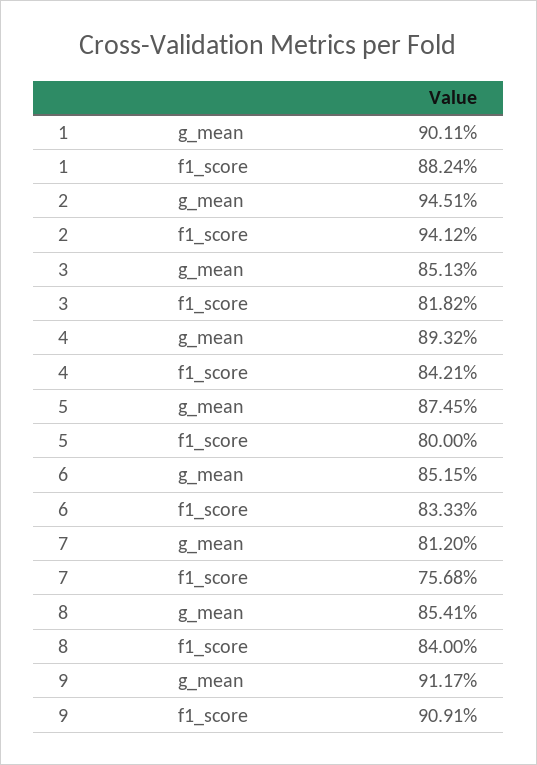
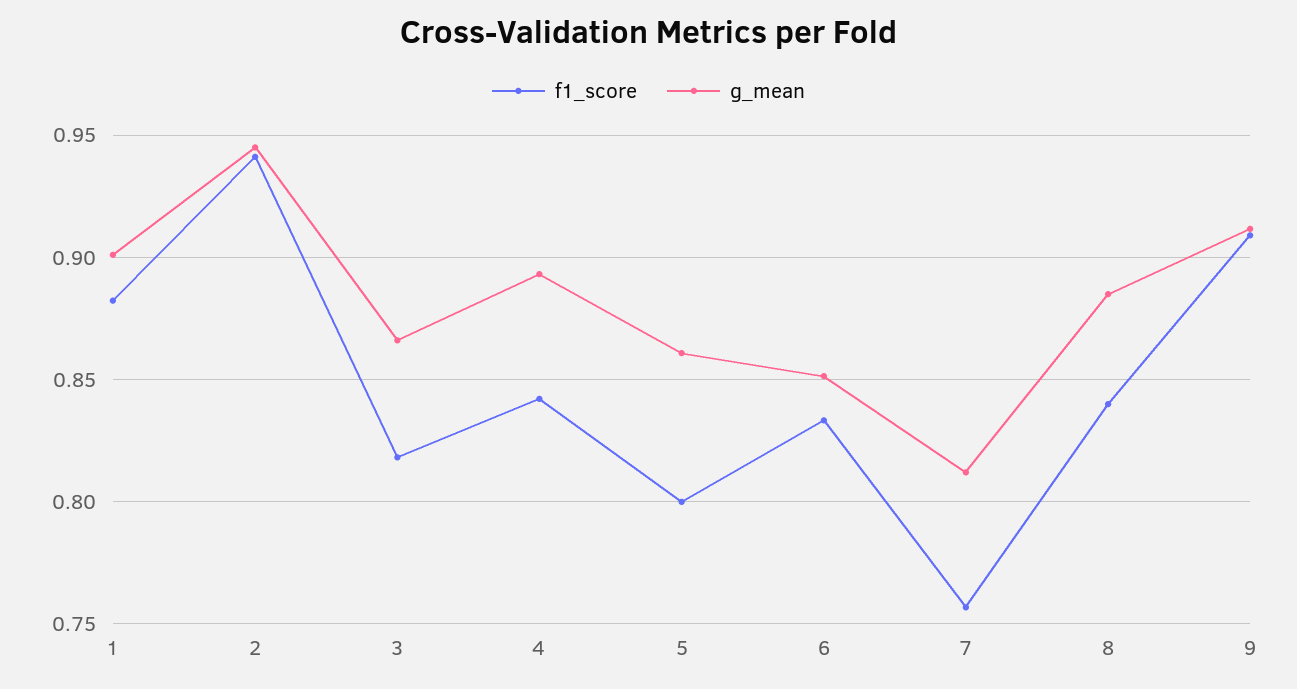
g_mean, 3: 0.8513 -> 0.865
g_mean, 5: 0.8745 -> 0.86
g_mean, 8: 0.8541 -> 0.885

